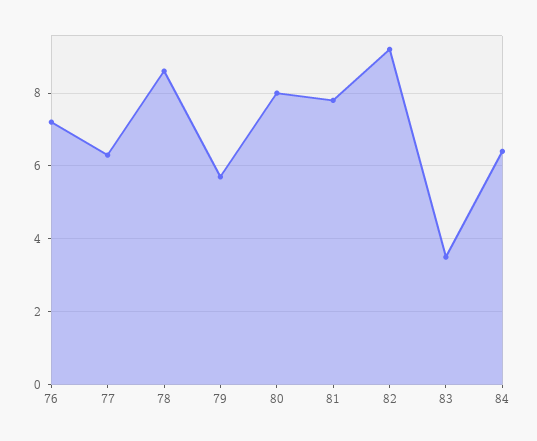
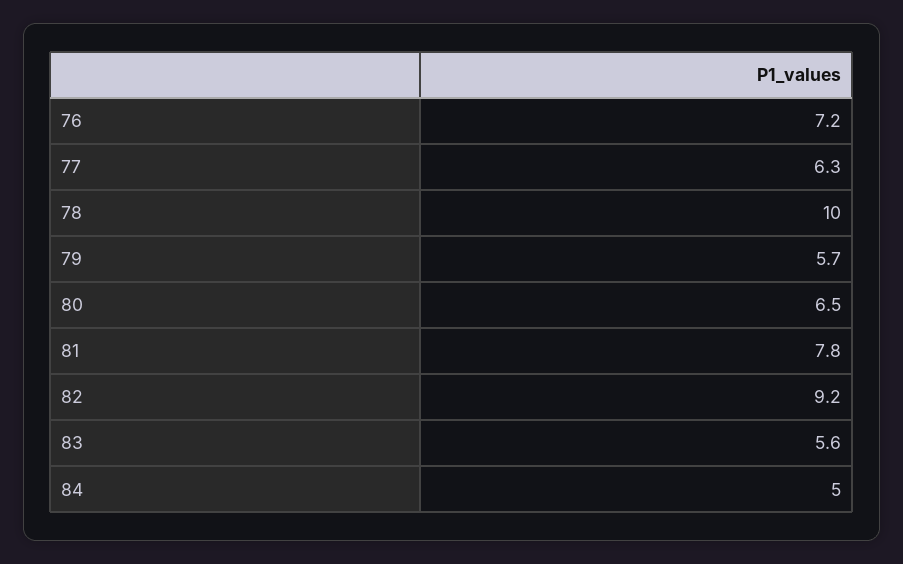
78: 8.5 -> 10
80: 8 -> 6.5
83: 3.5 -> 5.6
84: 6.5 -> 5

